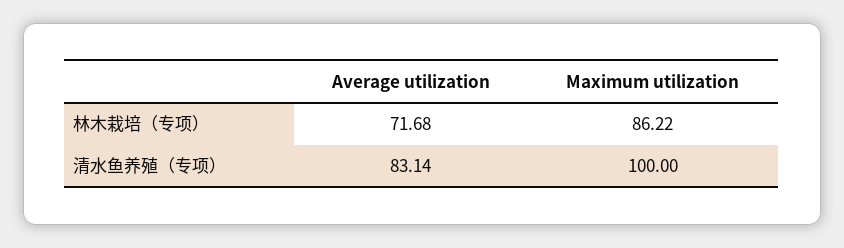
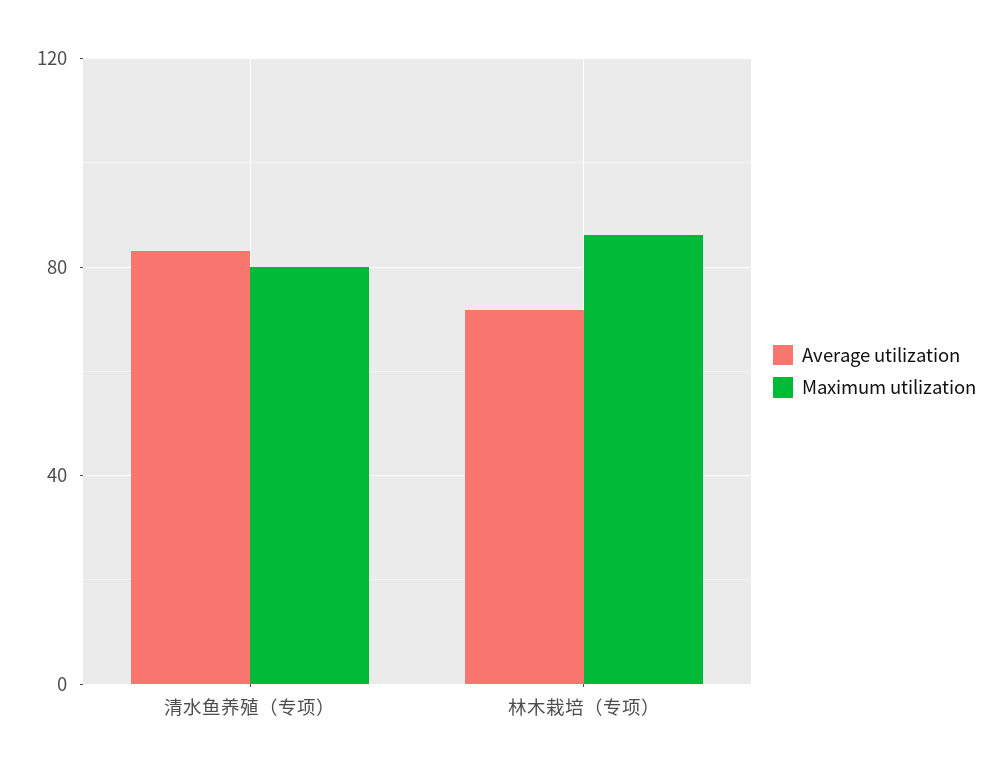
Maximum utilization, 清水鱼养殖（专项）: 100 -> 80

